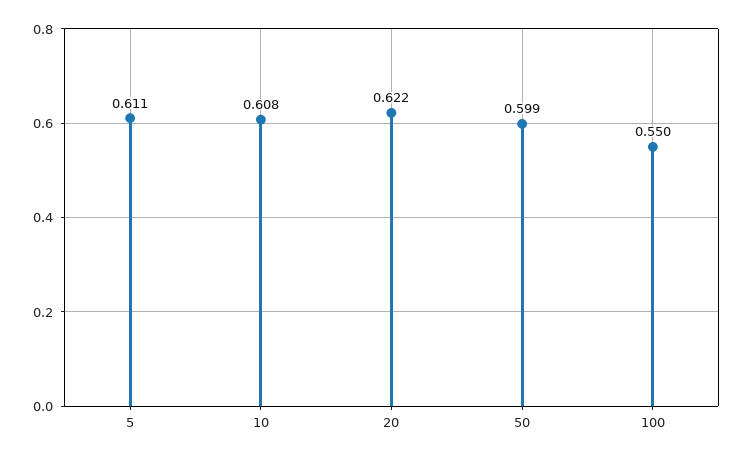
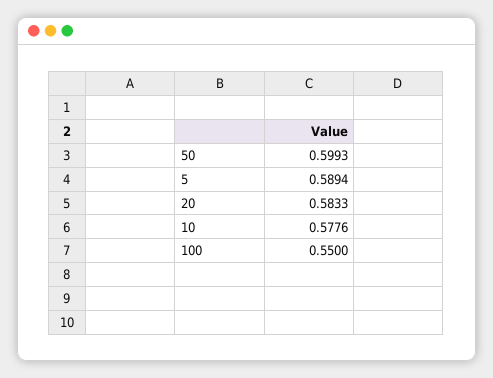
5: 0.611 -> 0.5894
10: 0.608 -> 0.5776
20: 0.622 -> 0.5833

